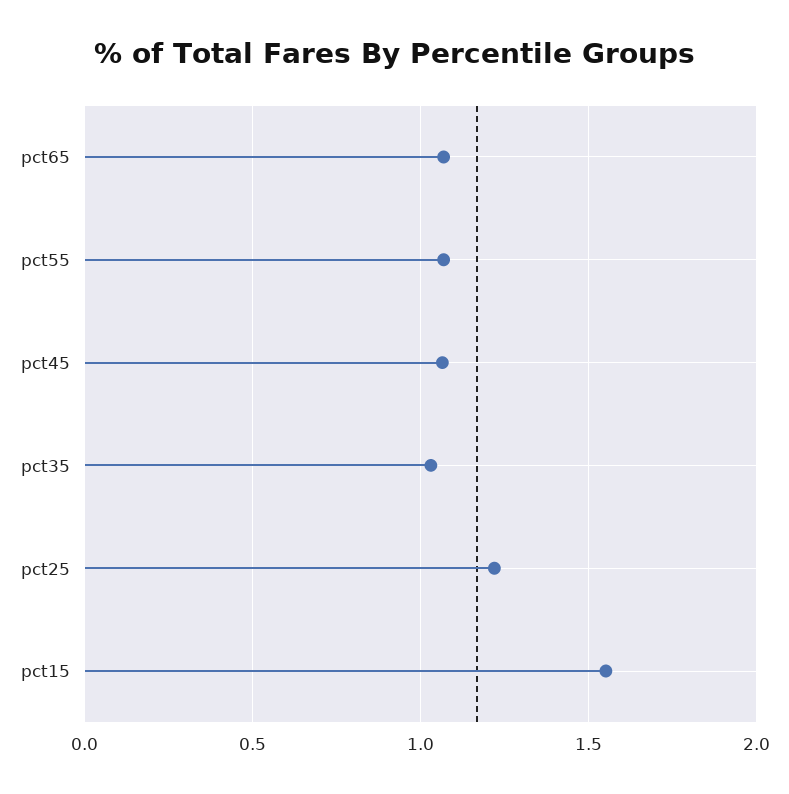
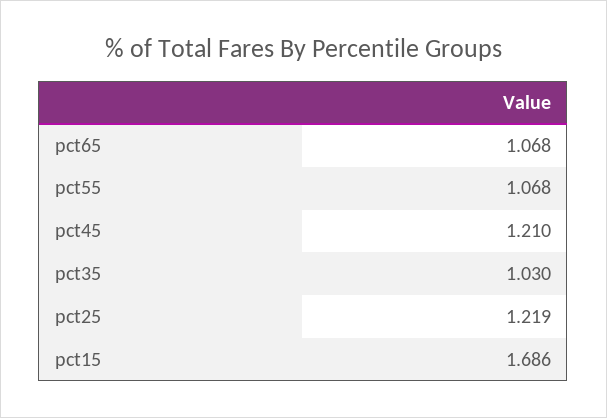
pct45: 1.05 -> 1.21
pct15: 1.55 -> 1.686

